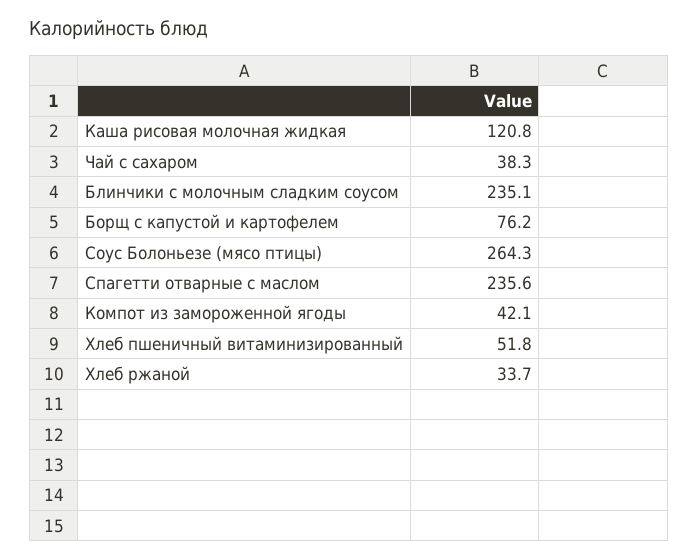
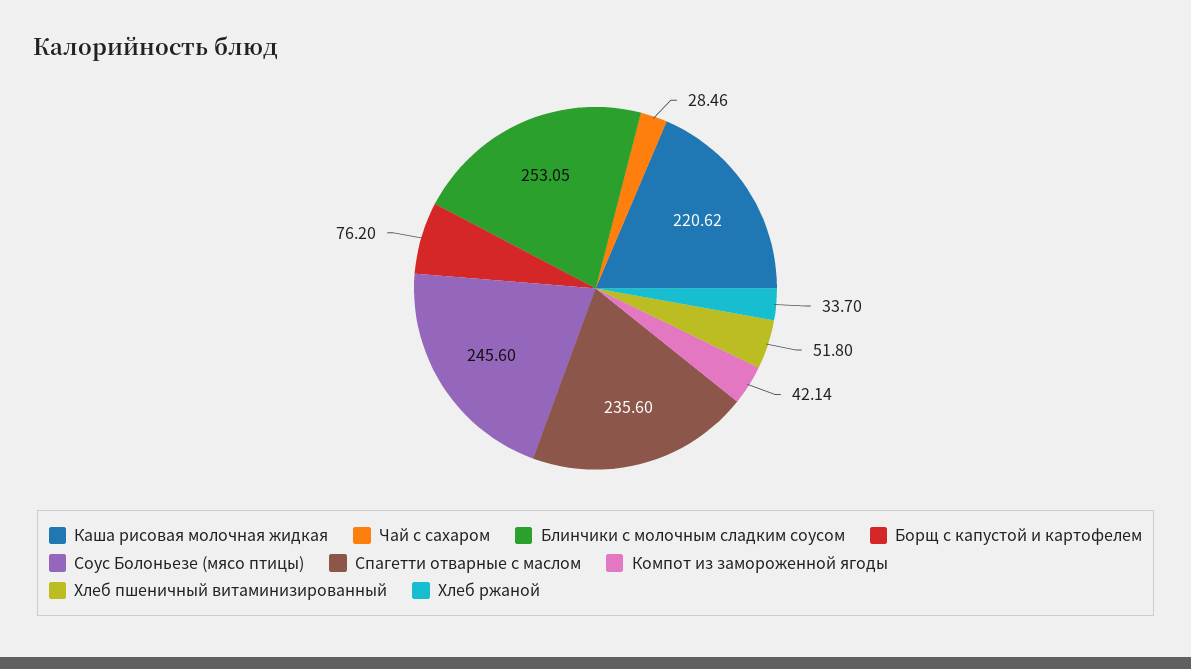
Каша рисовая молочная жидкая: 120.8 -> 220.62
Чай с сахаром: 38.3 -> 28.46
Блинчики с молочным сладким соусом: 235.1 -> 253.05
Соус Болоньезе (мясо птицы): 264.3 -> 245.6

